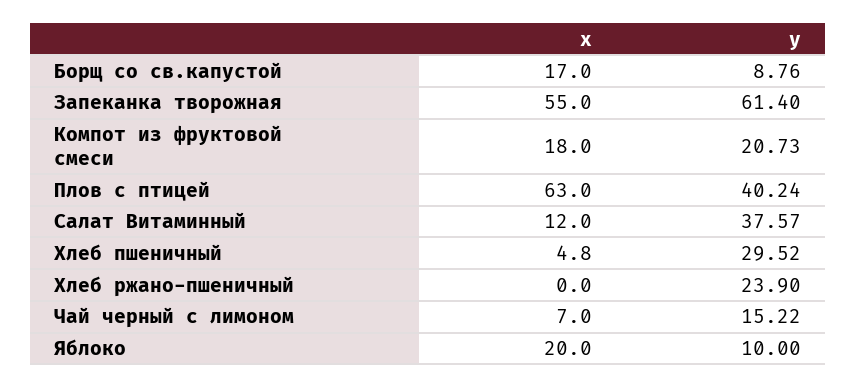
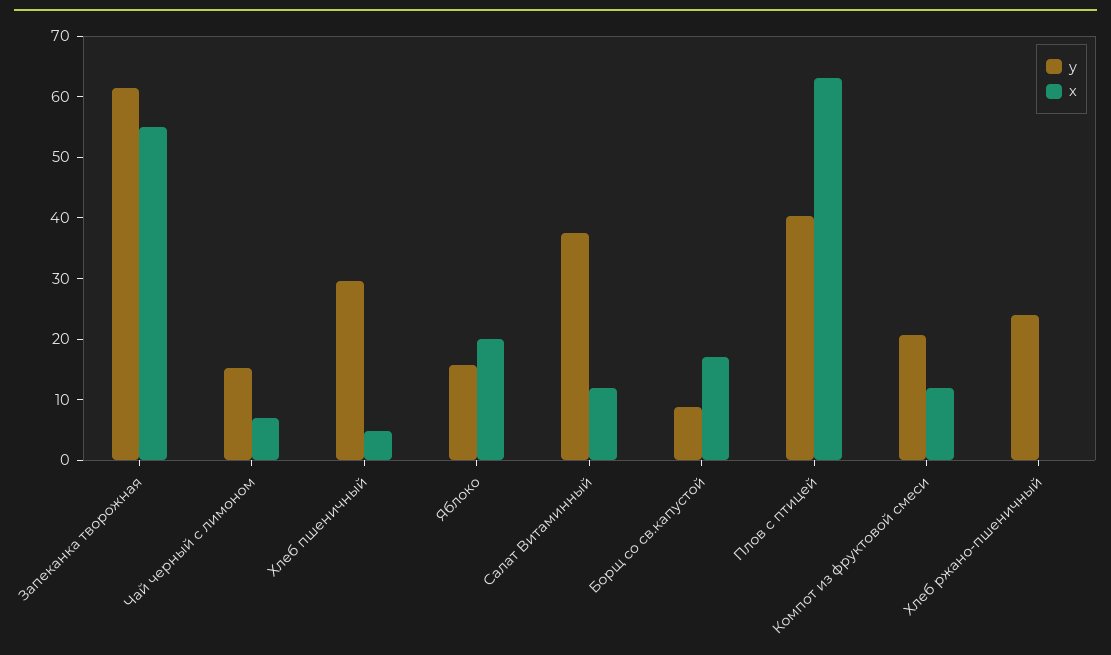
x, Компот из фруктовой смеси: 18 -> 12
y, Яблоко: 10 -> 16

